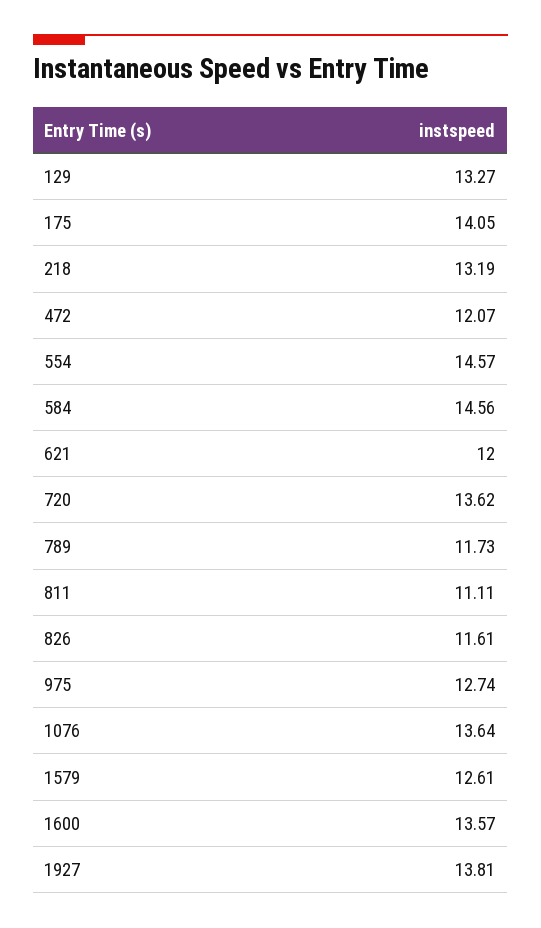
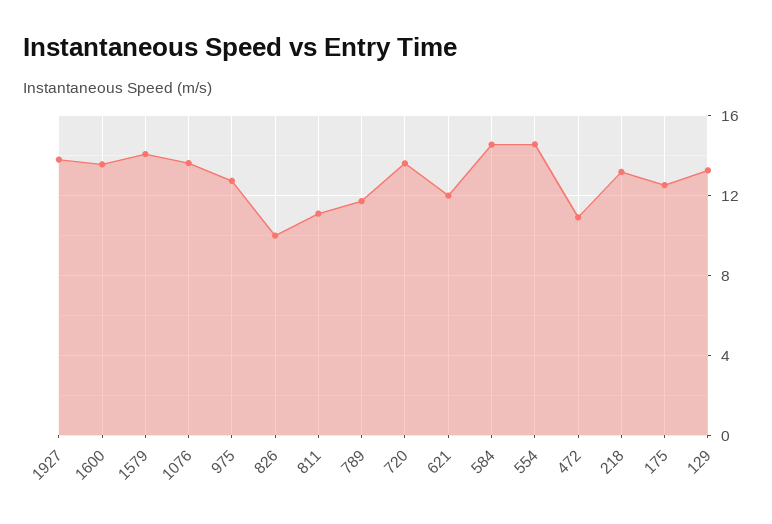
175: 14.05 -> 12.5
472: 12.07 -> 11
826: 11.61 -> 10
1579: 12.61 -> 14

